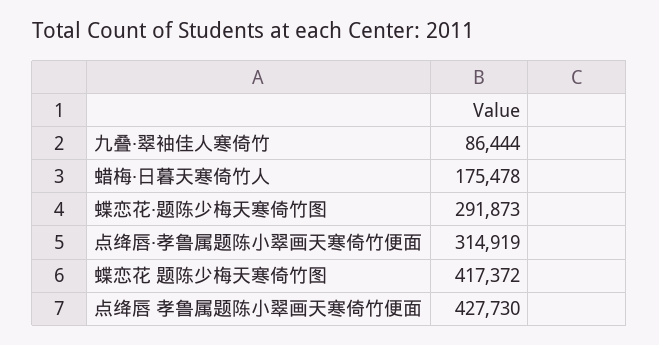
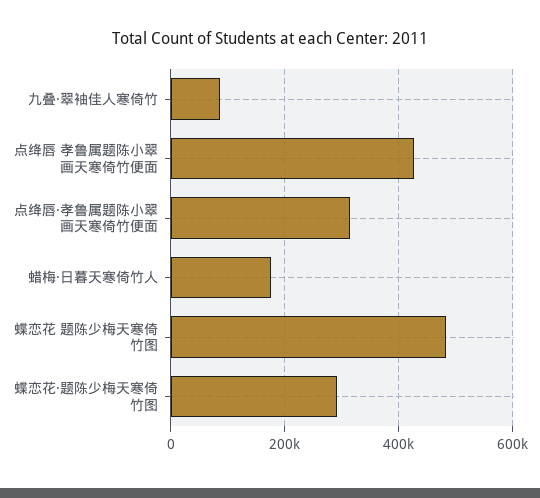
蝶恋花 题陈少梅天寒倚竹图: 417372 -> 480000

